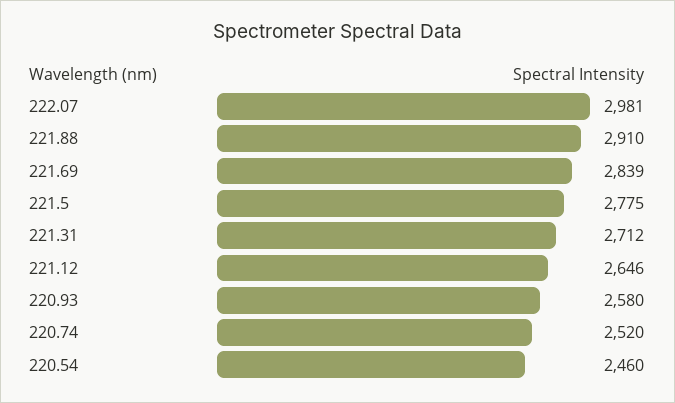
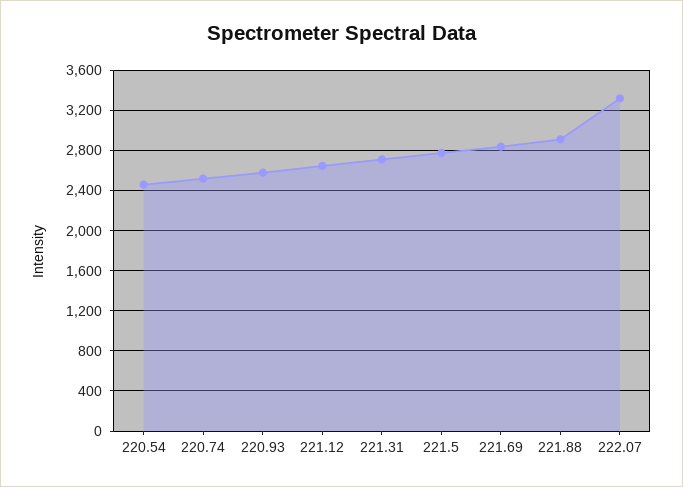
222.07: 2981 -> 3300

